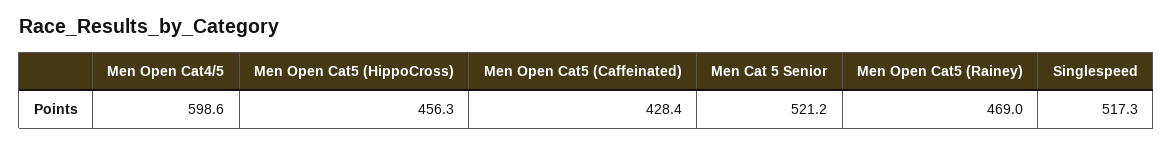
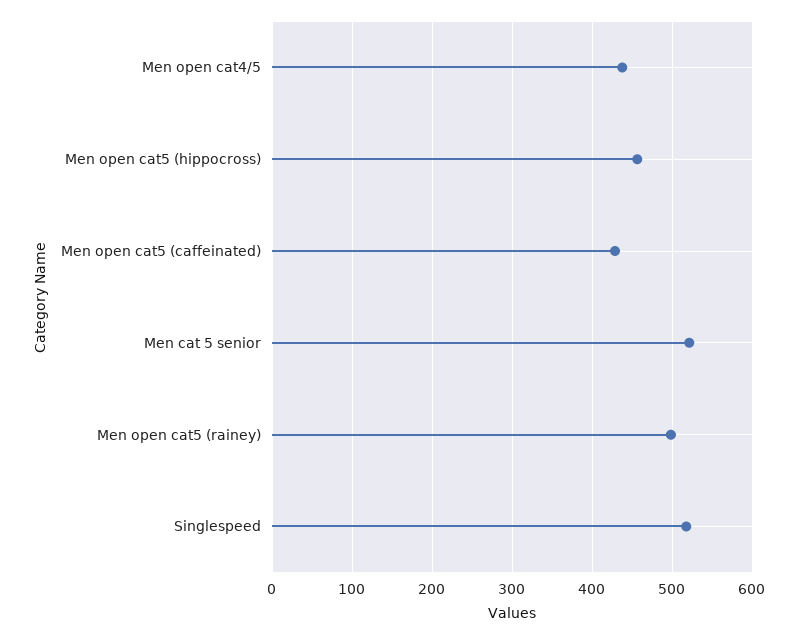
Men Open Cat4/5: 598.6 -> 440
Men Open Cat5 (Rainey): 469 -> 500

